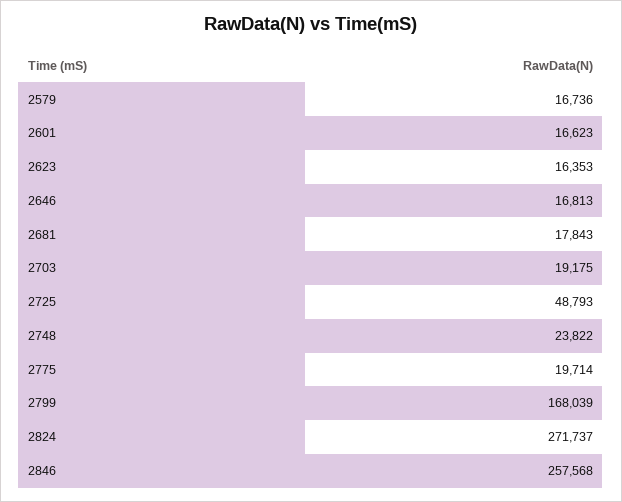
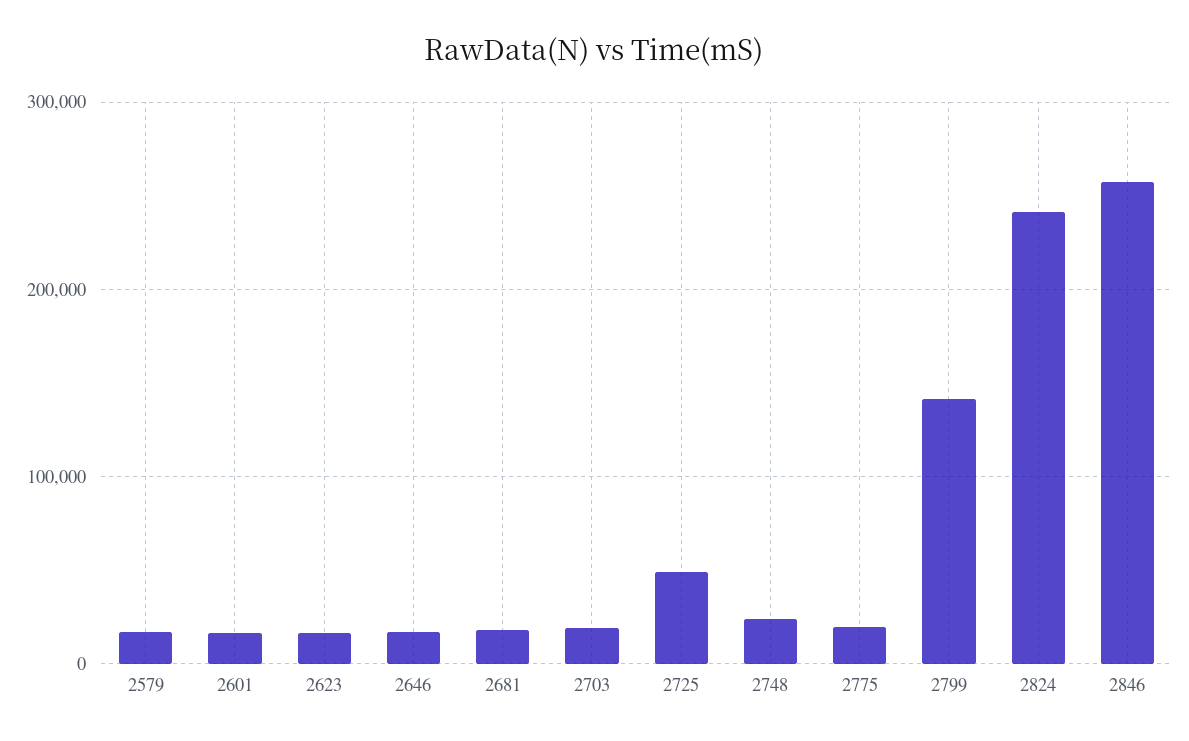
2799: 168039 -> 140000
2824: 271737 -> 240000

